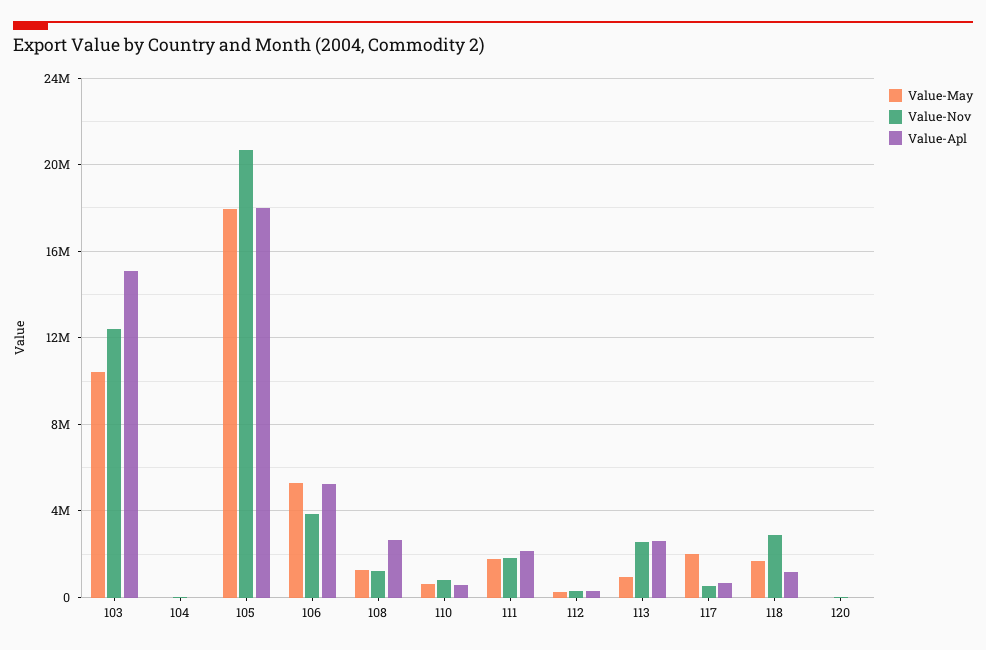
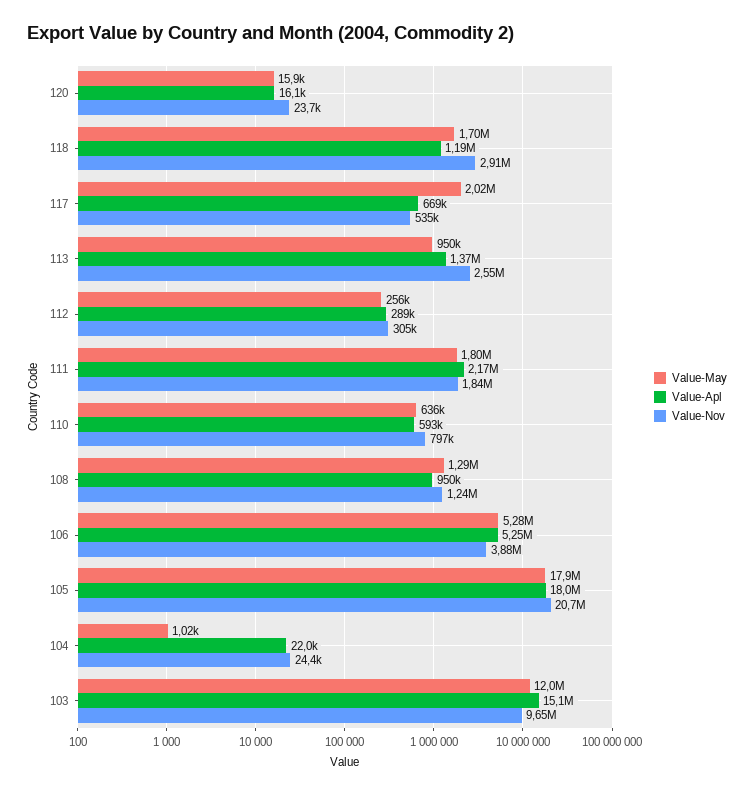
Value-May, 103: 10500000 -> 12000000
Value-Nov, 103: 12500000 -> 9650000
Value-Apl, 108: 2500000 -> 950000
Value-Apl, 113: 2500000 -> 1370000

